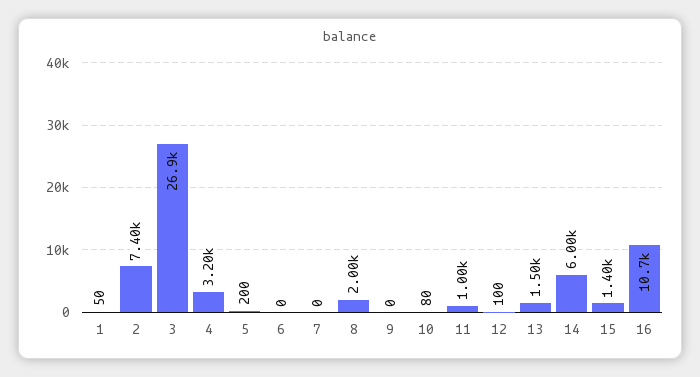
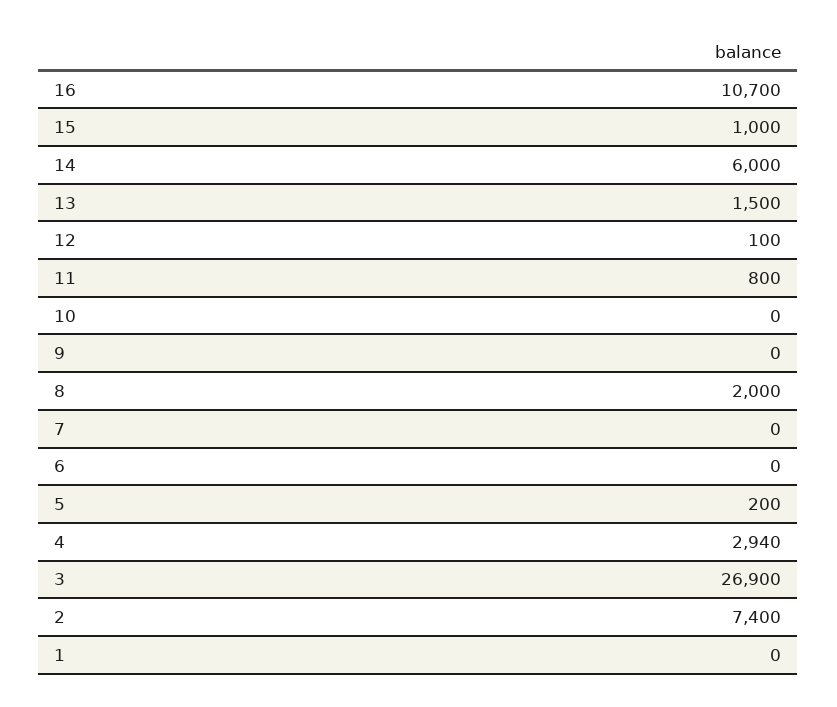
1: 50 -> 0
4: 3200 -> 2940
10: 80 -> 0
11: 1000 -> 800
15: 1400 -> 1000

